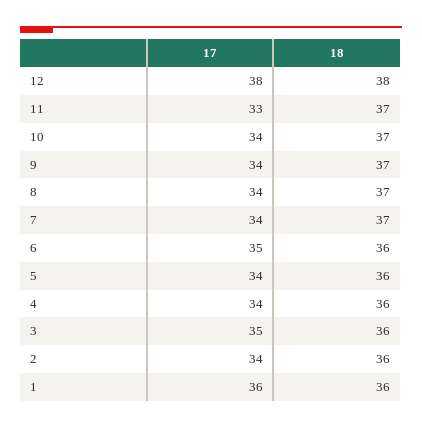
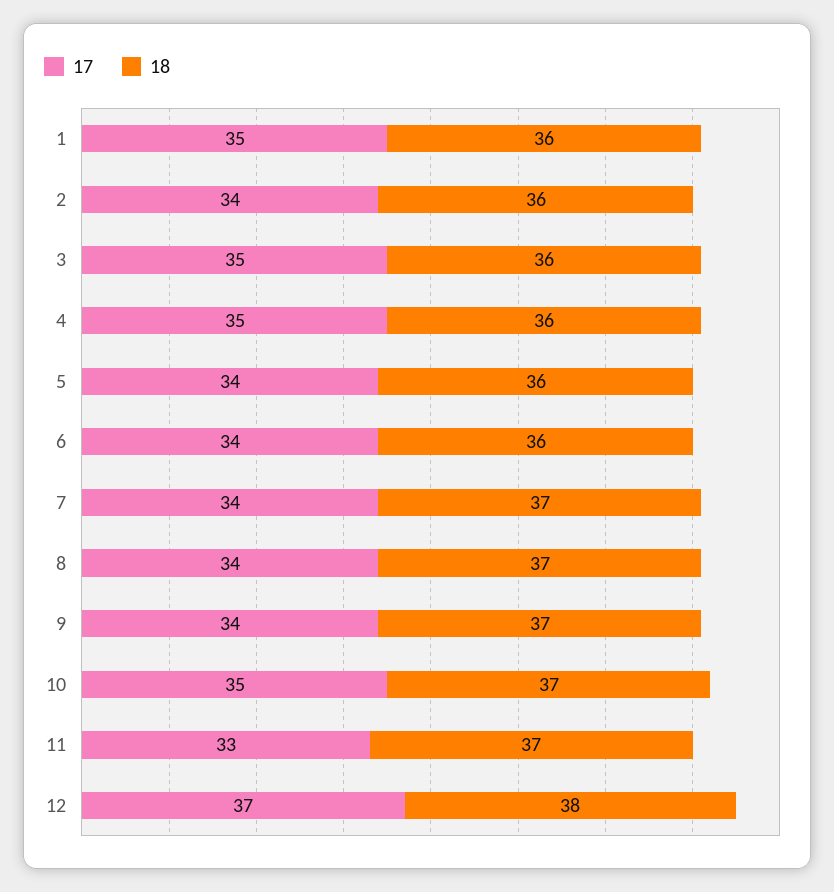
17, 12: 38 -> 37
17, 10: 34 -> 35
17, 6: 35 -> 34
17, 4: 34 -> 35
17, 1: 36 -> 35

